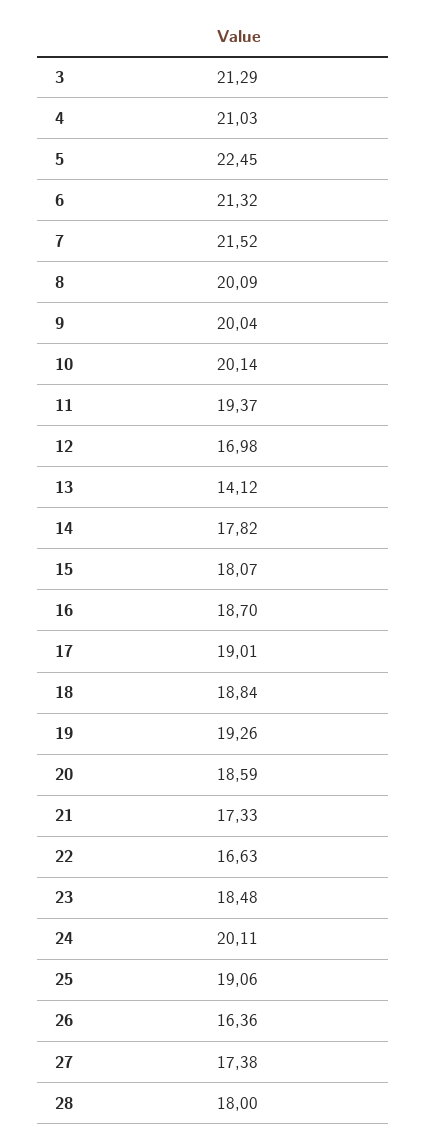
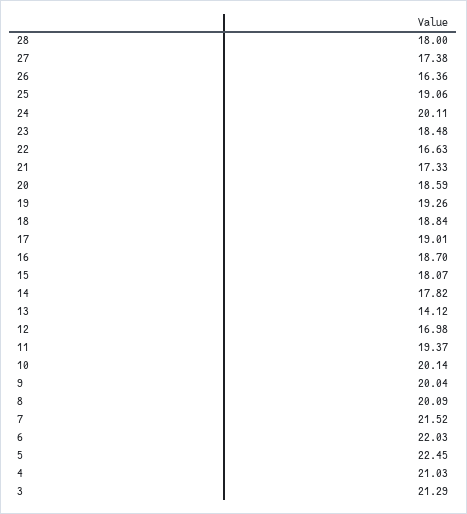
6: 21.32 -> 22.03

